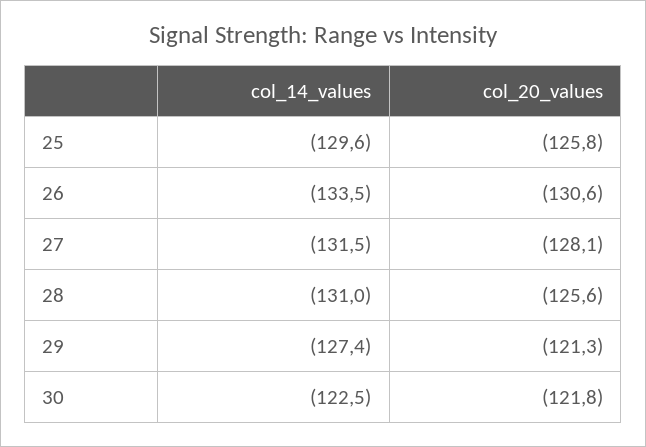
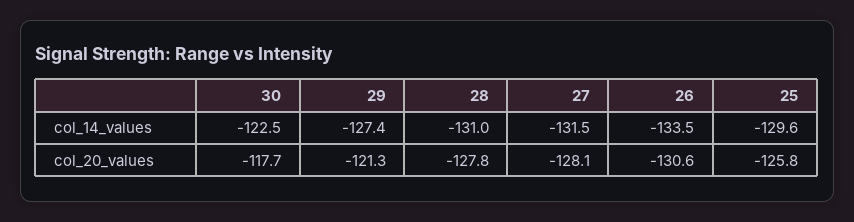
col_20_values, 28: -125.6 -> -127.8
col_20_values, 30: -121.8 -> -117.7

